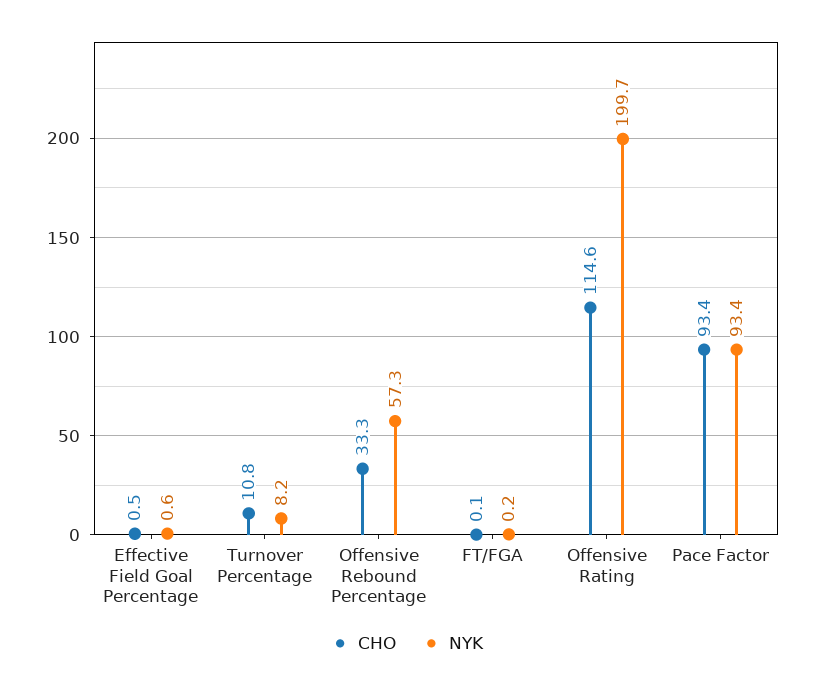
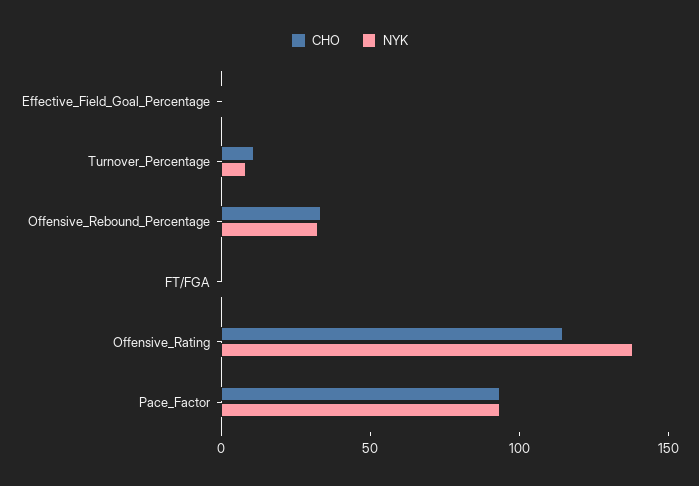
NYK, Offensive Rebound Percentage: 57.3 -> 30
NYK, Offensive Rating: 199.7 -> 140

